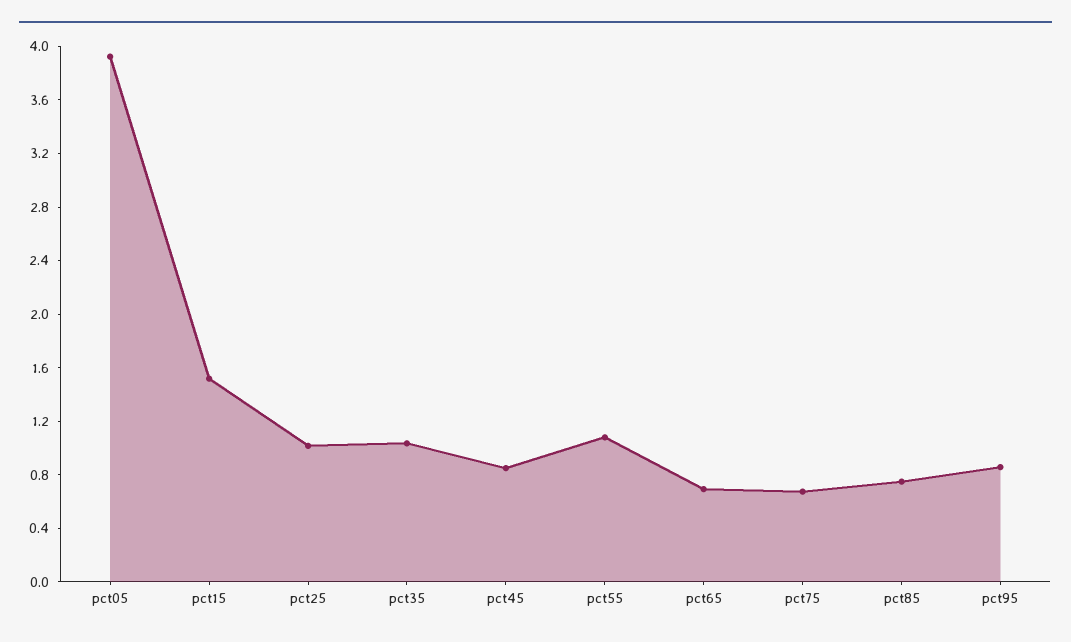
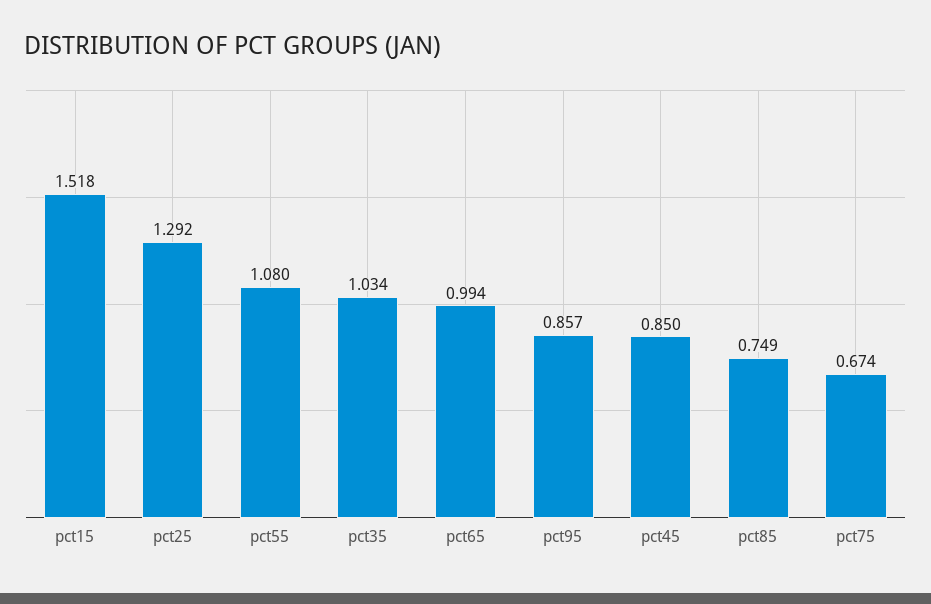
pct05: 3.9 -> none
pct25: 1 -> 1.292
pct65: 0.7 -> 0.994

